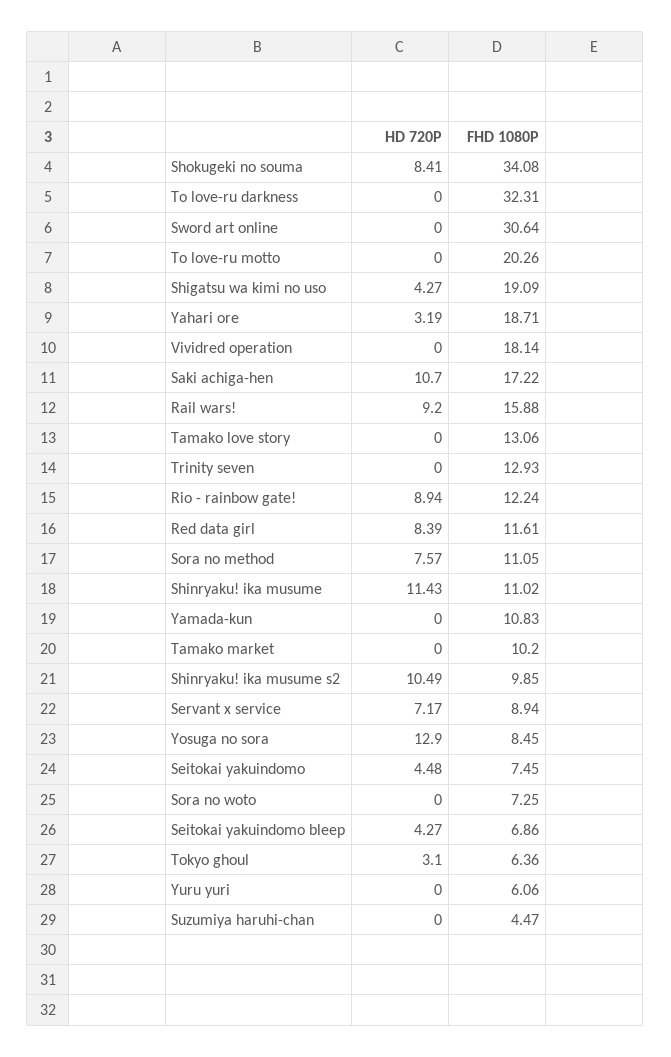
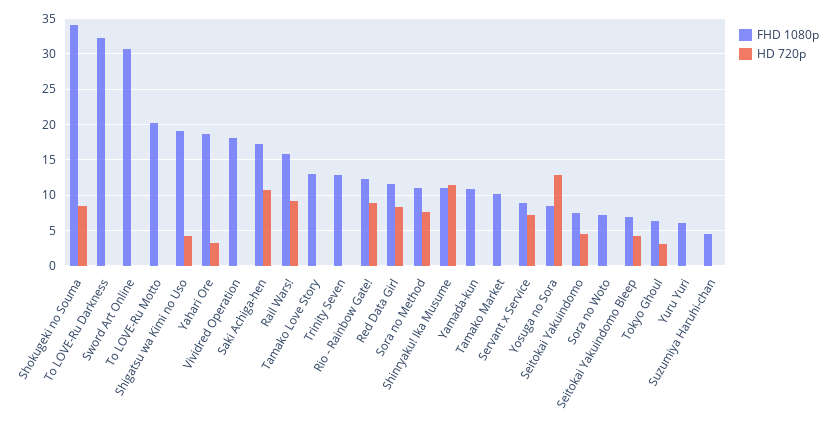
HD 720P, Shinryaku! ika musume s2: 10.49 -> none
FHD 1080P, Shinryaku! ika musume s2: 9.85 -> none

